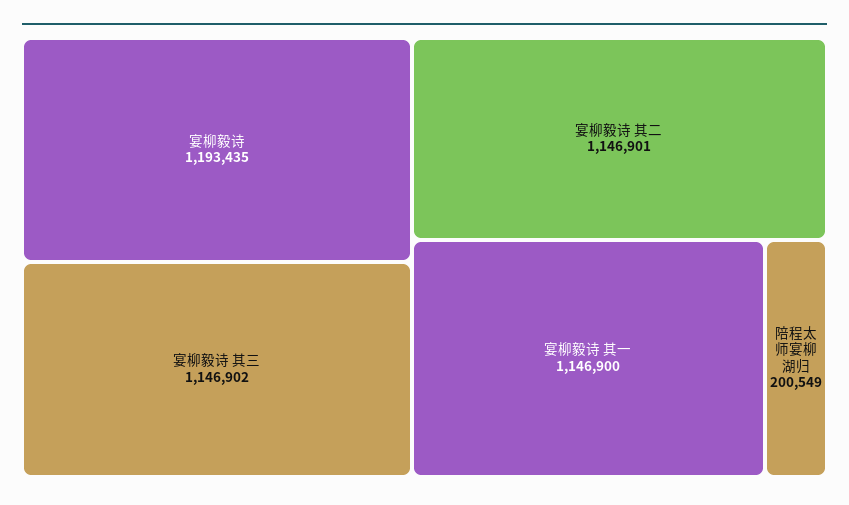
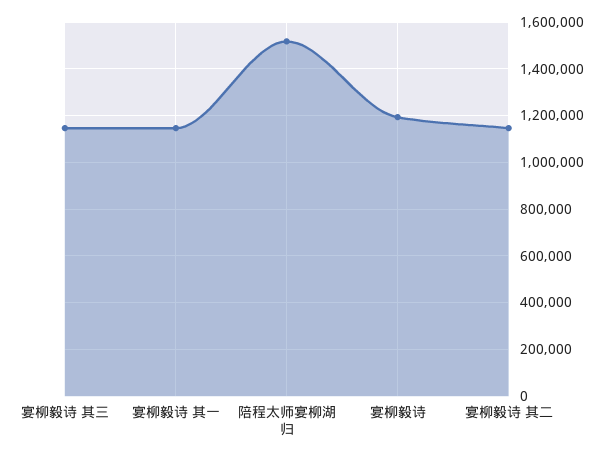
陪程太师宴柳湖归: 200549 -> 1500000

